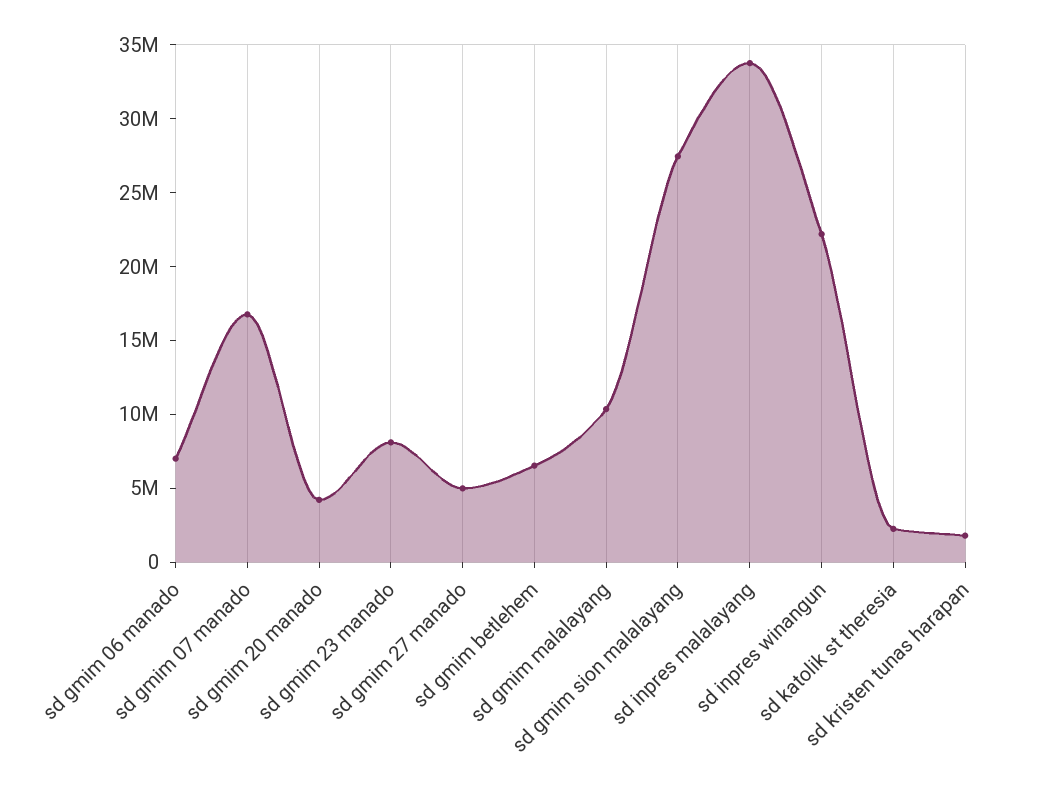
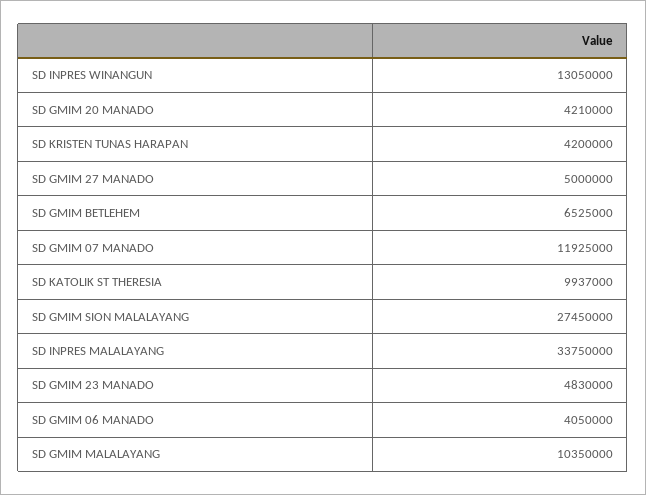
sd gmim 06 manado: 7000000 -> 4050000
sd gmim 07 manado: 17000000 -> 11925000
sd gmim 23 manado: 8000000 -> 4830000
sd inpres winangun: 22000000 -> 13050000
sd katolik st theresia: 2000000 -> 9937000
sd kristen tunas harapan: 2000000 -> 4200000

